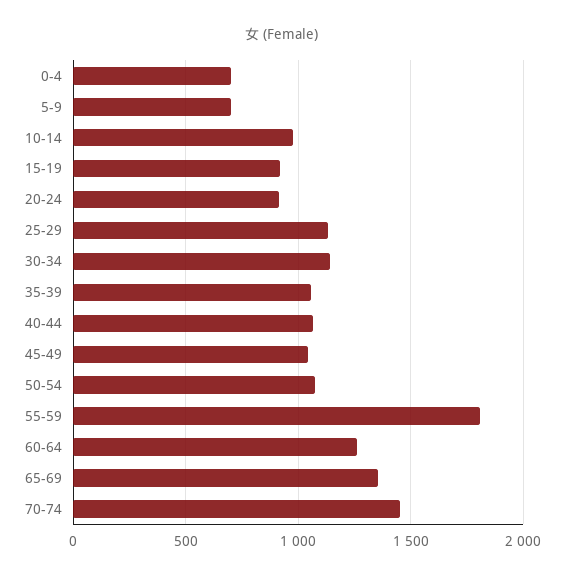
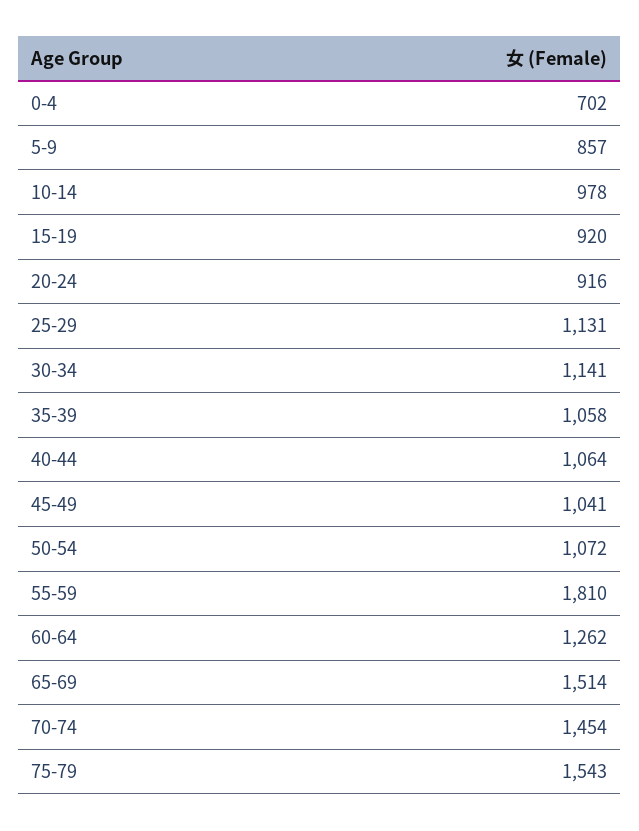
5-9: 700 -> 857
65-69: 1350 -> 1514
75-79: none -> 1543

